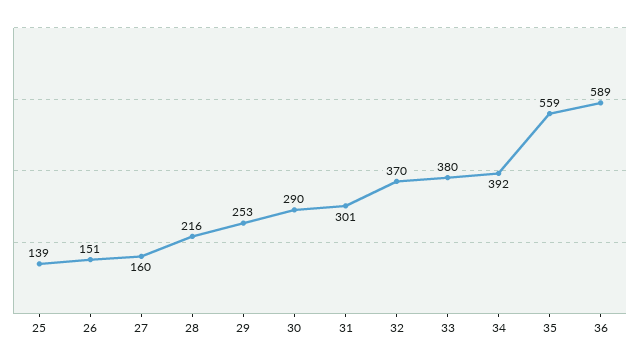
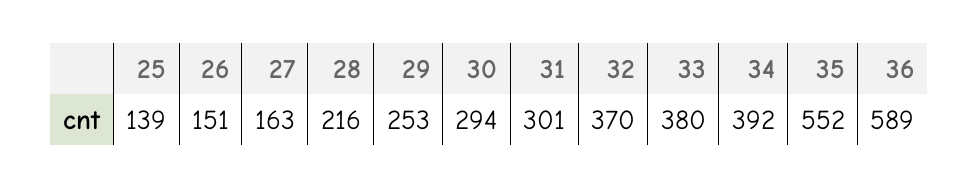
27: 160 -> 163
30: 290 -> 294
35: 559 -> 552

